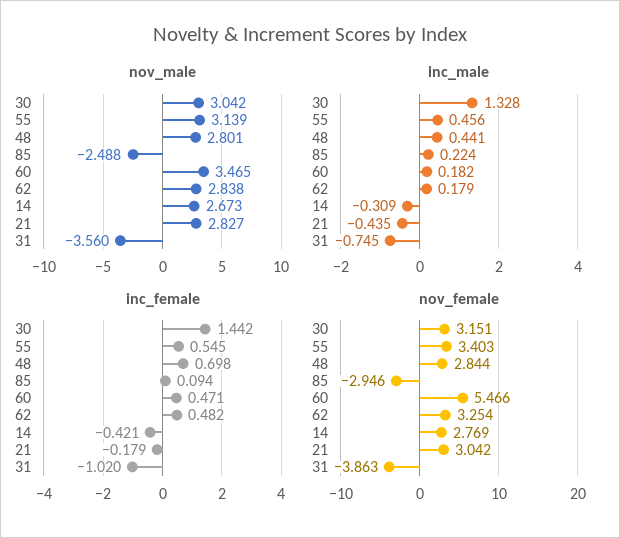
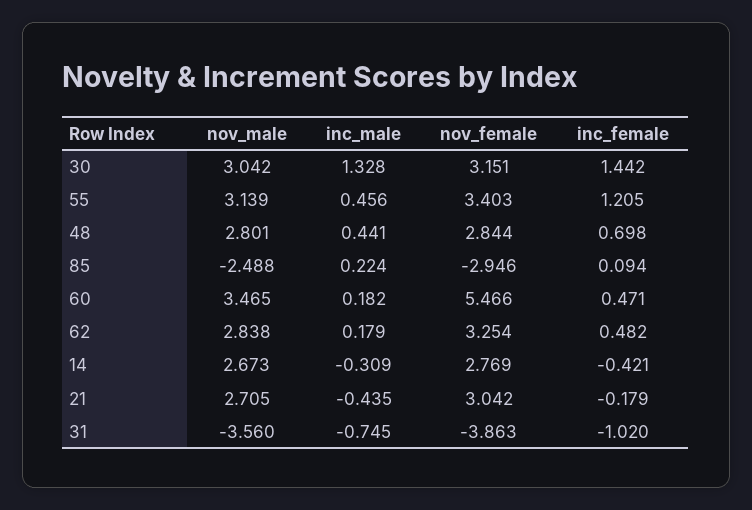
nov_male, 21: 2.827 -> 2.705
inc_female, 55: 0.545 -> 1.205

